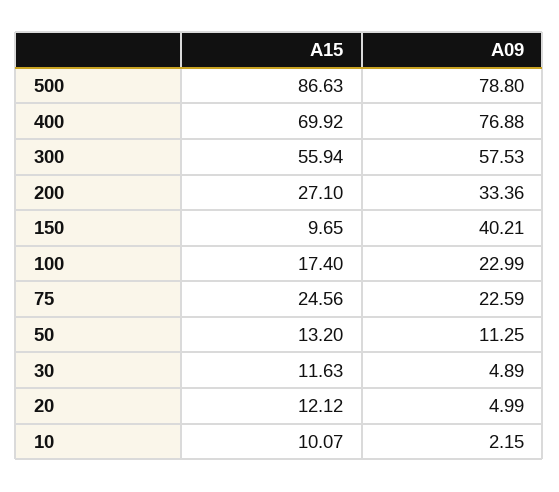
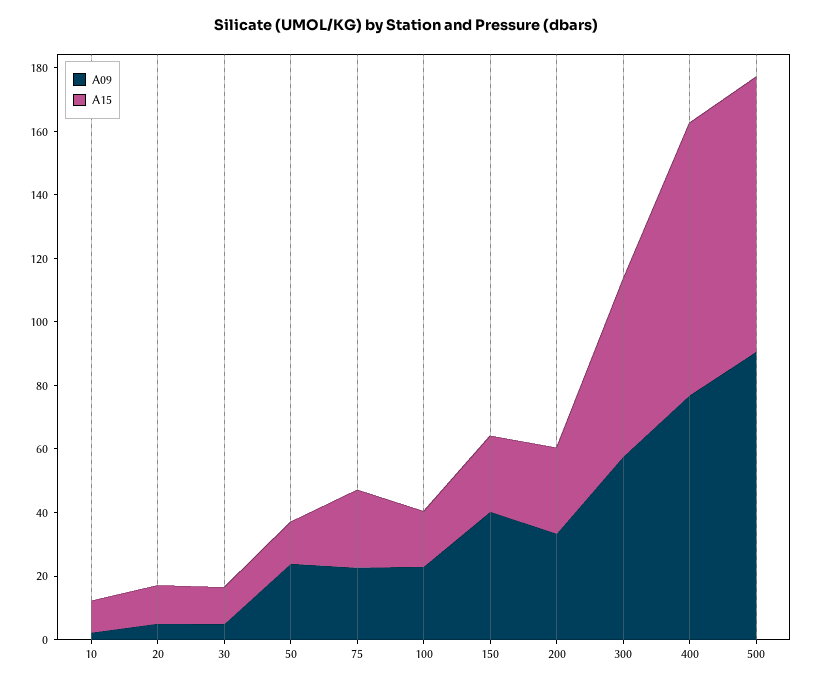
A09, 500: 78.8 -> 90
A15, 400: 69.92 -> 85
A15, 150: 9.65 -> 25
A09, 50: 11.25 -> 25

